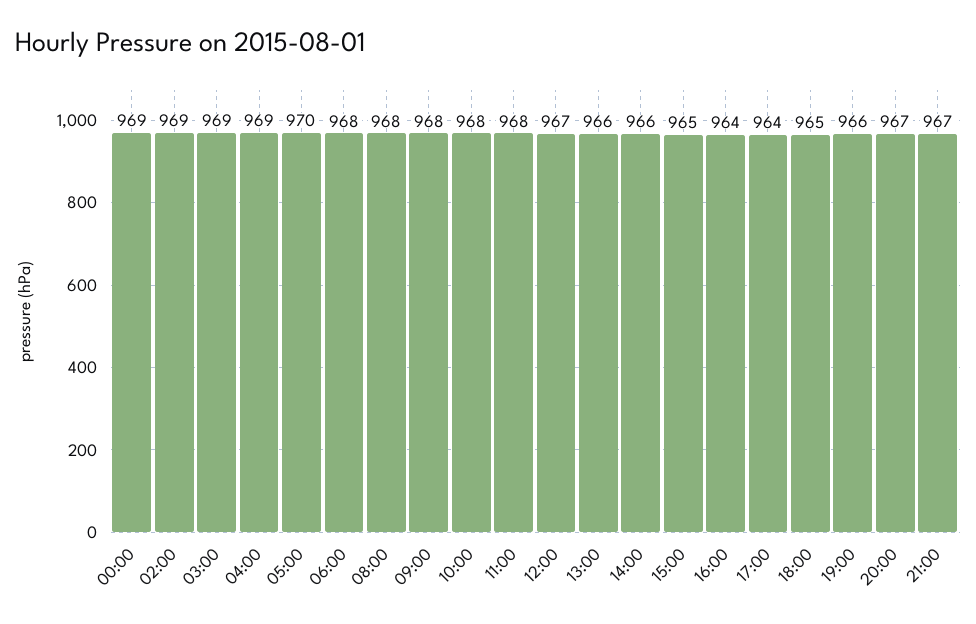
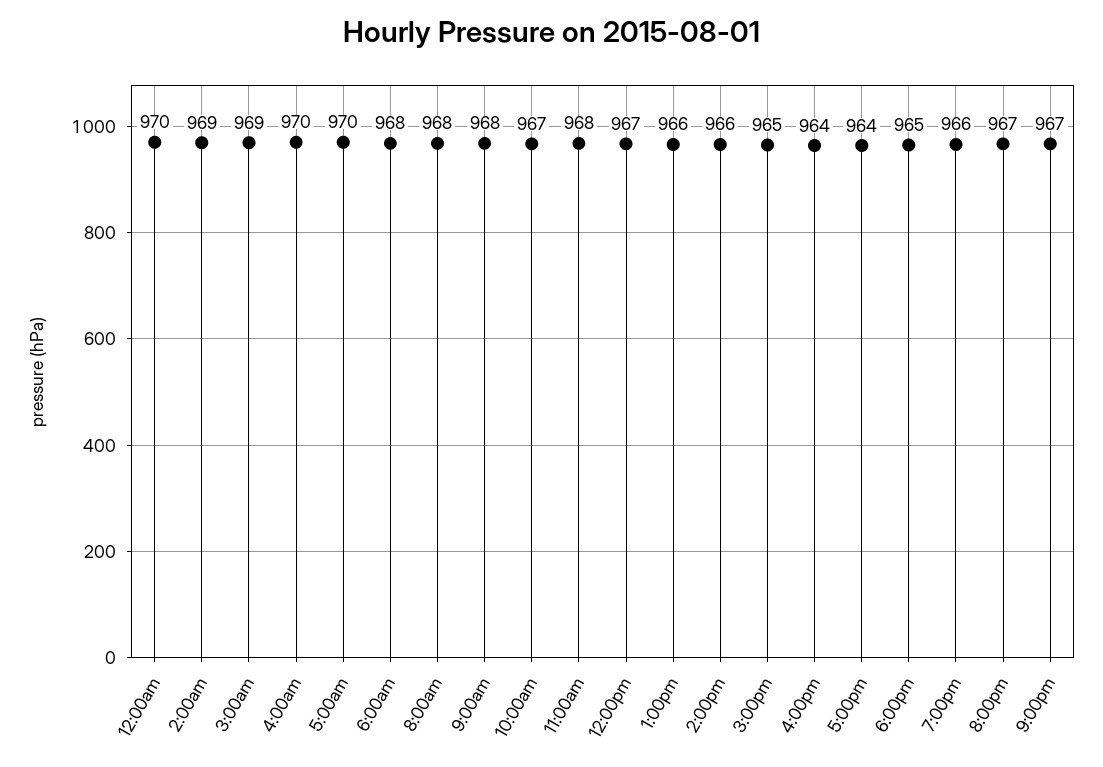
00:00: 969 -> 970
04:00: 969 -> 970
10:00: 968 -> 967

